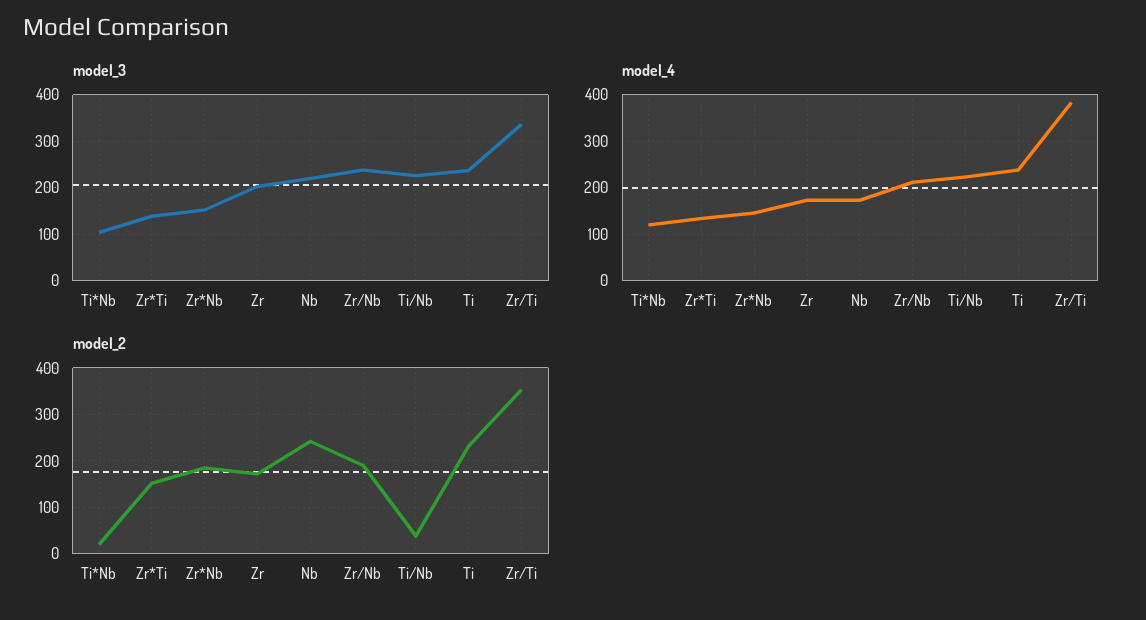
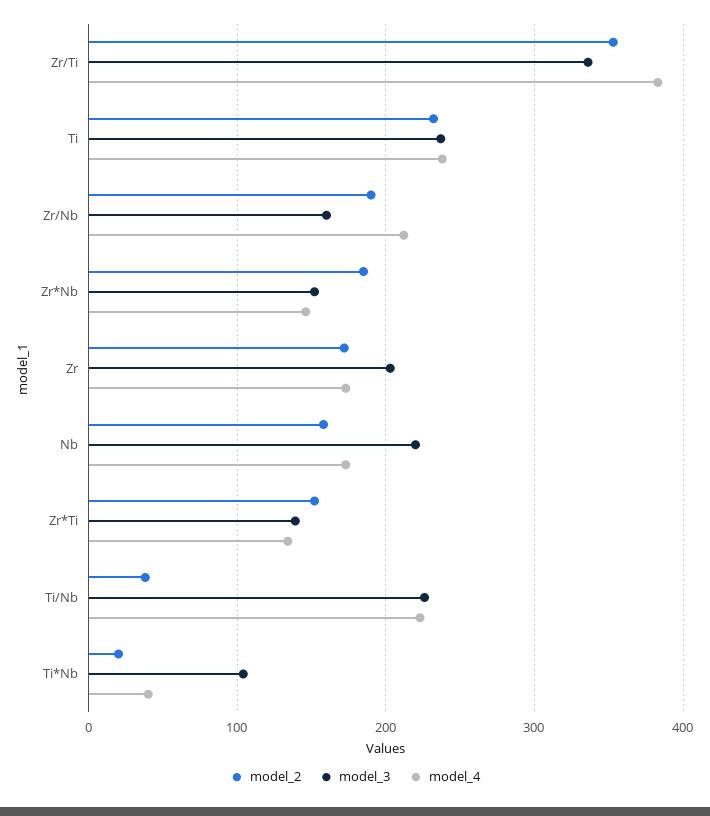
model_3, Zr/Nb: 240 -> 160
model_4, Ti*Nb: 120 -> 40
model_2, Nb: 240 -> 160

